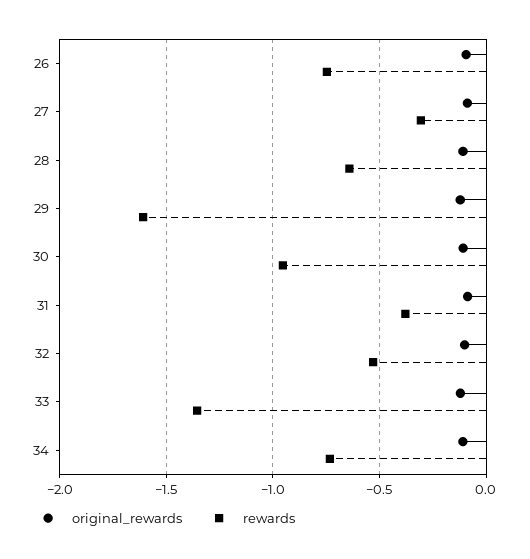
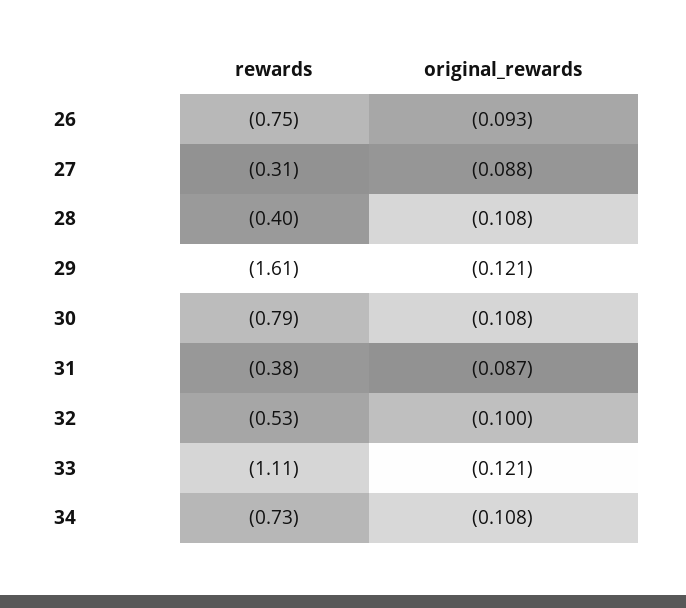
rewards, 28: -0.65 -> -0.4
rewards, 30: -0.95 -> -0.79
rewards, 33: -1.35 -> -1.11

